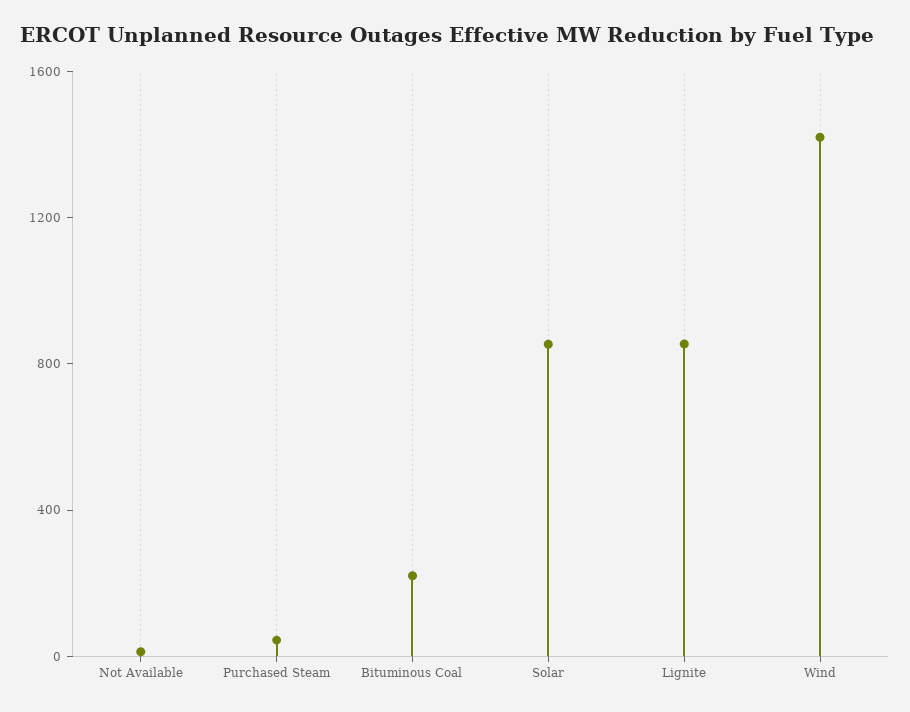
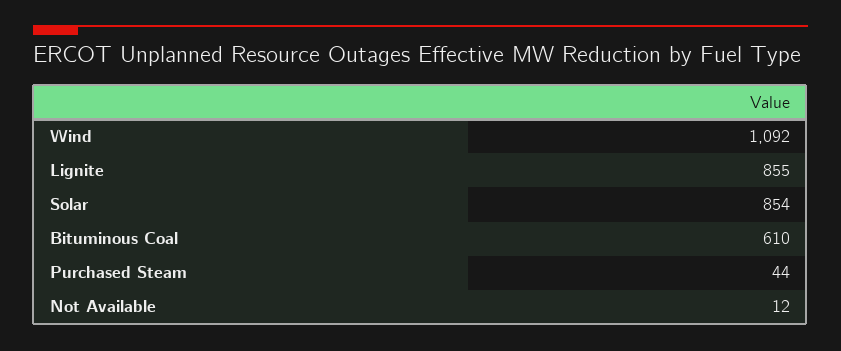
Bituminous Coal: 200 -> 610
Wind: 1400 -> 1092

